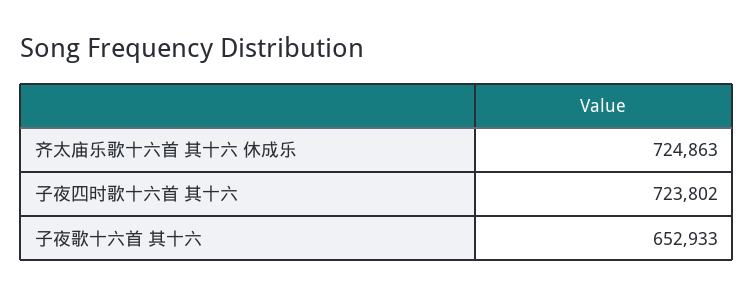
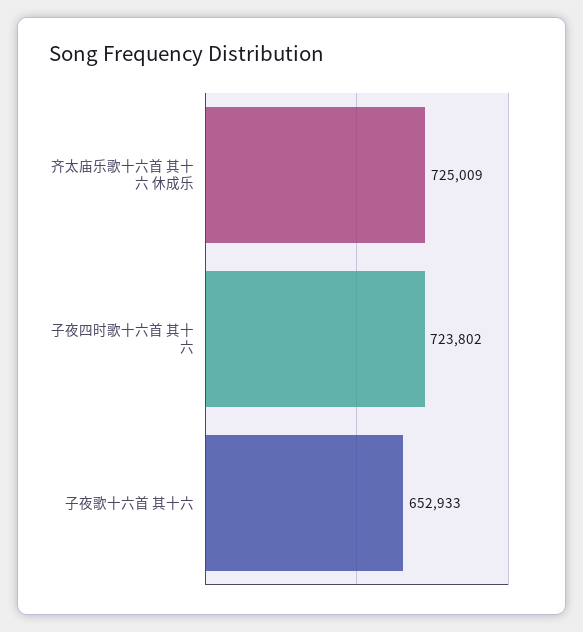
齐太庙乐歌十六首 其十六 休成乐: 724863 -> 725009

